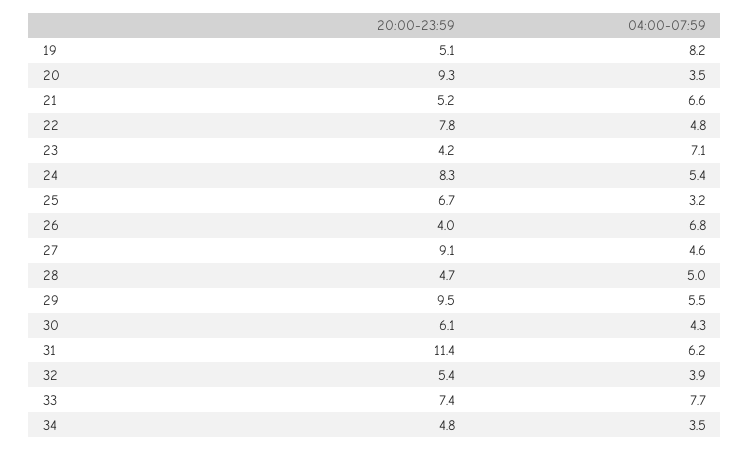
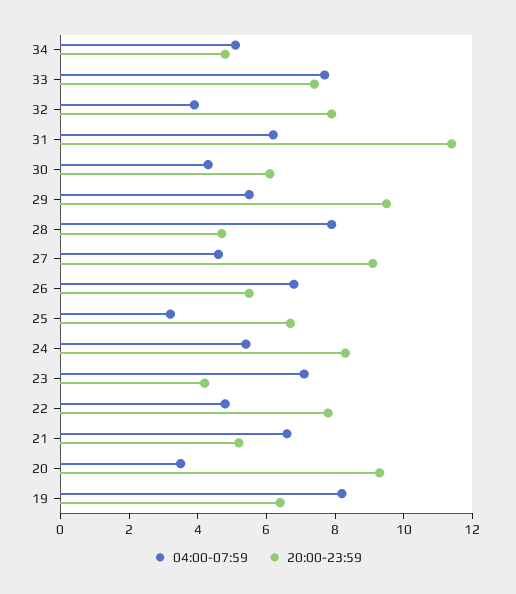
20:00-23:59, 19: 5.1 -> 6.5
20:00-23:59, 26: 4 -> 5.5
04:00-07:59, 28: 5 -> 8
20:00-23:59, 32: 5.4 -> 8
04:00-07:59, 34: 3.5 -> 5

